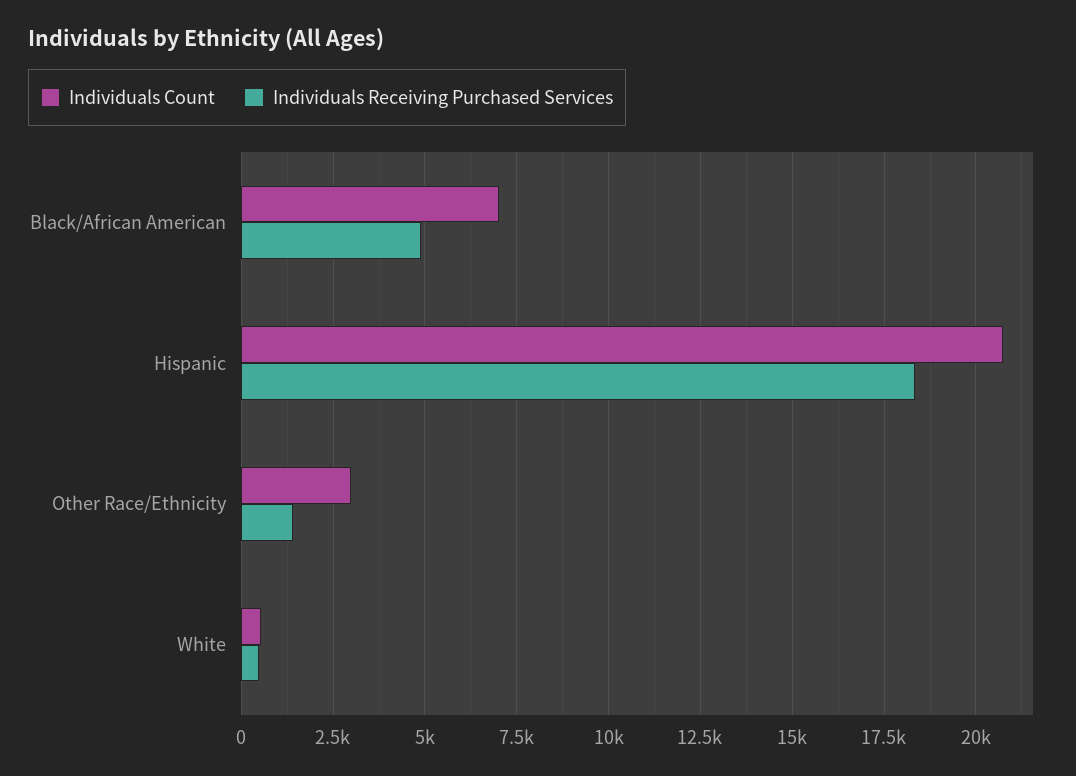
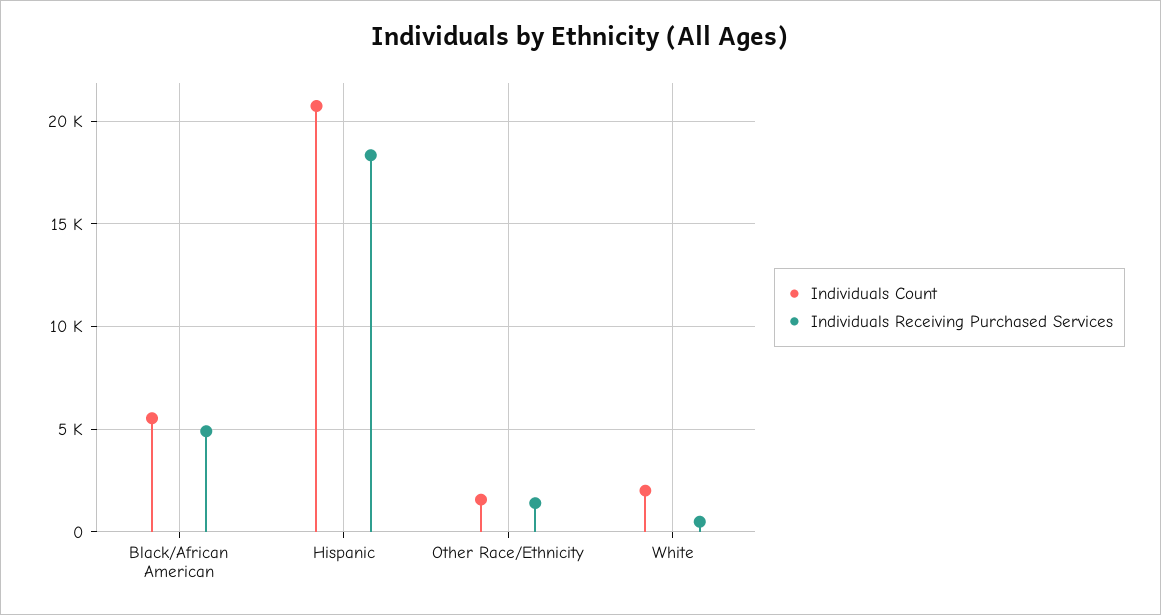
Individuals Count, Black/African American: 7000 -> 5500
Individuals Count, Other Race/Ethnicity: 3000 -> 1500
Individuals Count, White: 500 -> 2000

